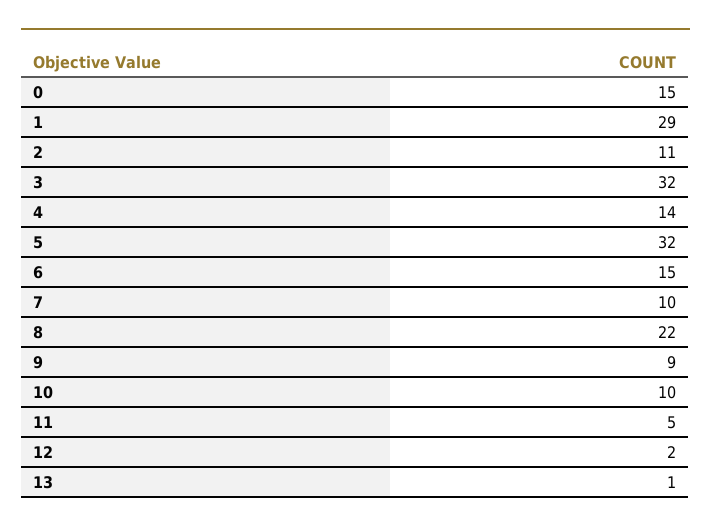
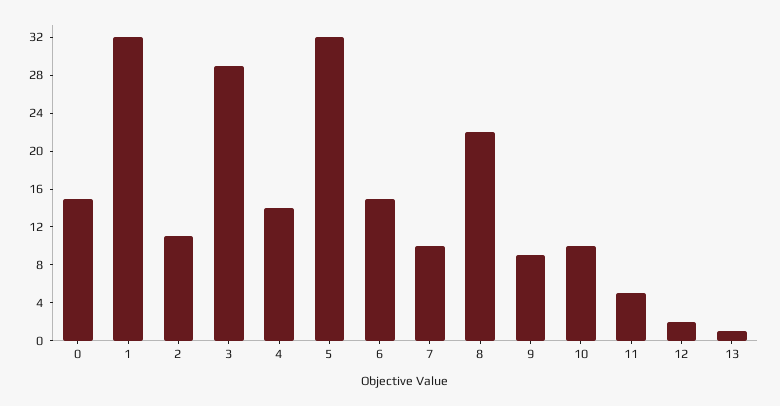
1: 29 -> 32
3: 32 -> 29

